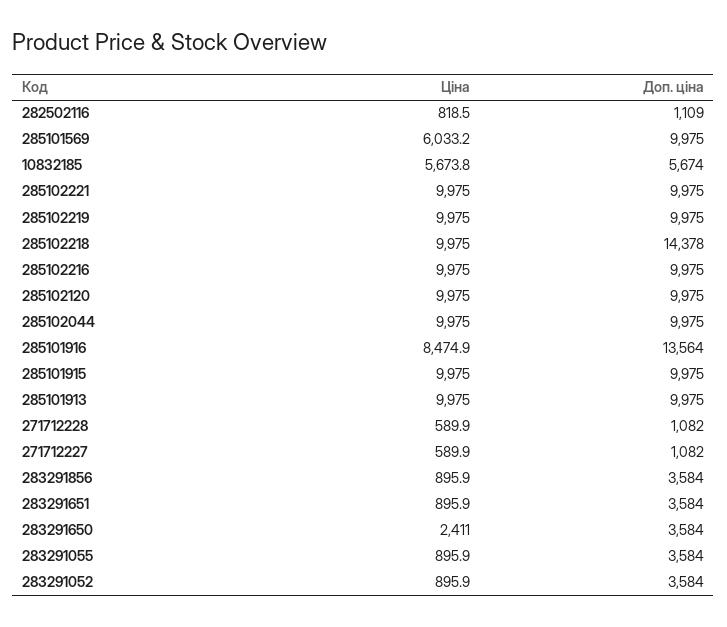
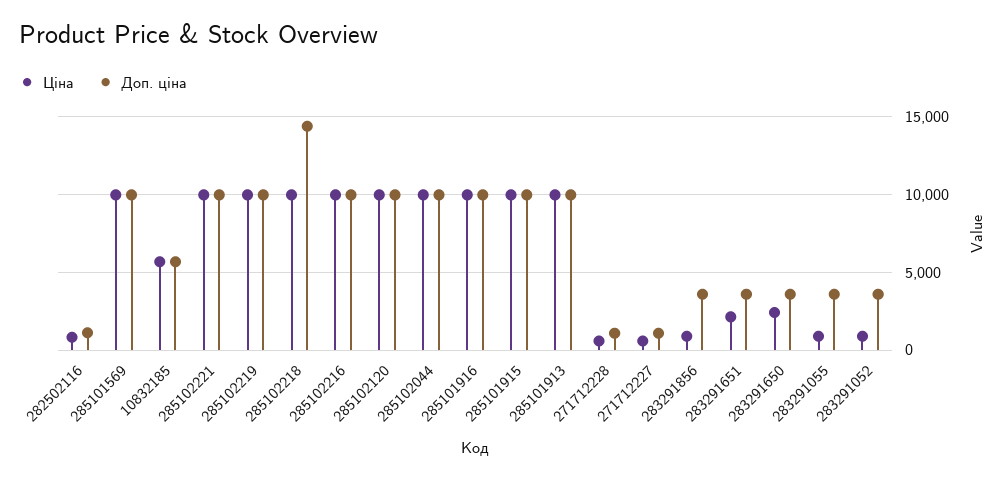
Ціна, 285101569: 6033.2 -> 10000
Ціна, 285101916: 8474.9 -> 10000
Доп. ціна, 285101916: 13564 -> 10000
Ціна, 283291651: 895.9 -> 2000

